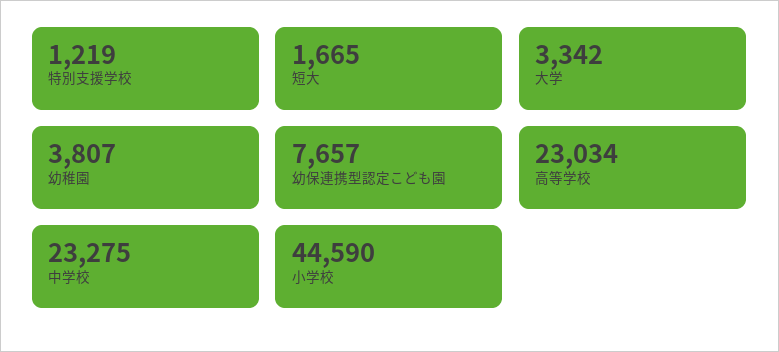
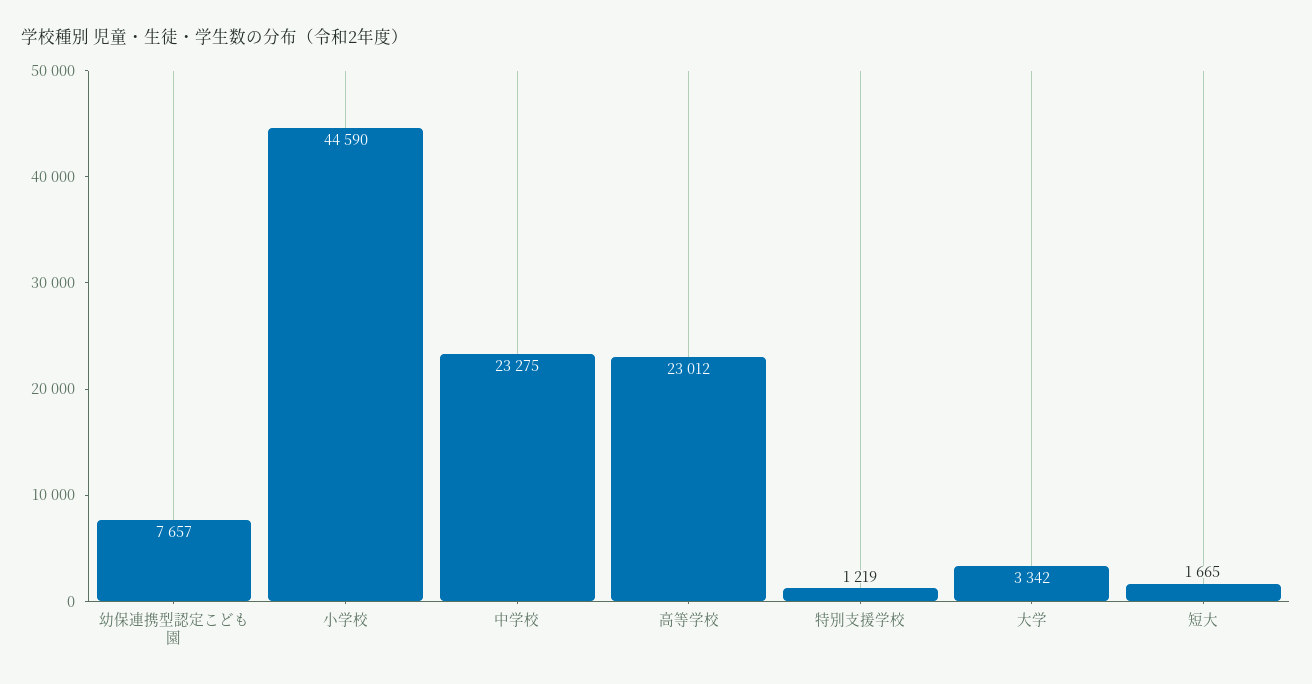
幼稚園: 3807 -> none
高等学校: 23034 -> 23012

